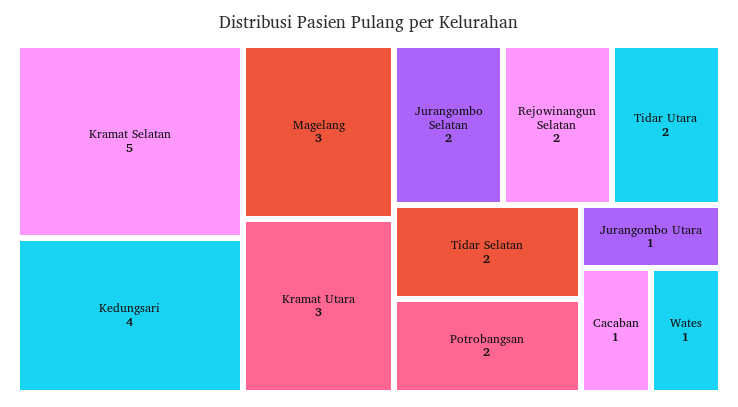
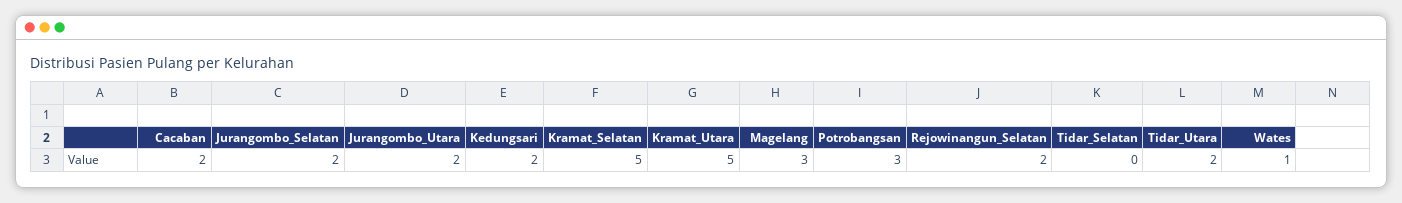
Kedungsari: 4 -> 2
Kramat Utara: 3 -> 5
Tidar Selatan: 2 -> 0
Potrobangsan: 2 -> 3
Jurangombo Utara: 1 -> 2
Cacaban: 1 -> 2

